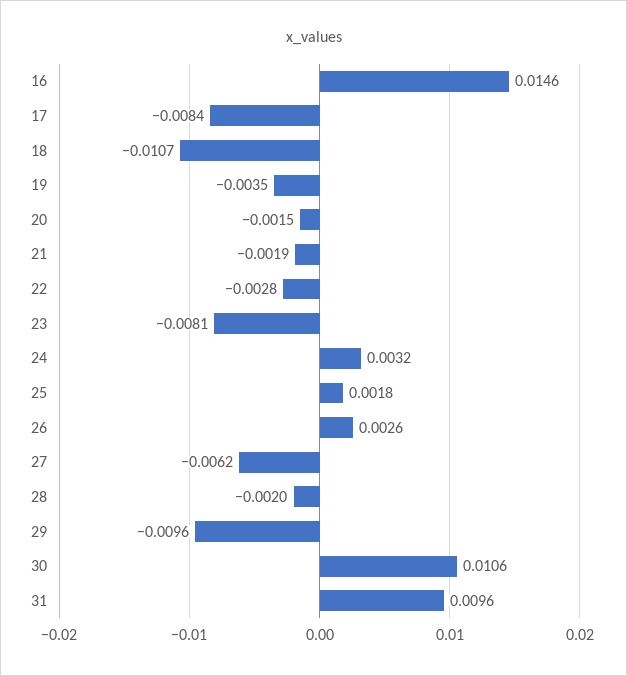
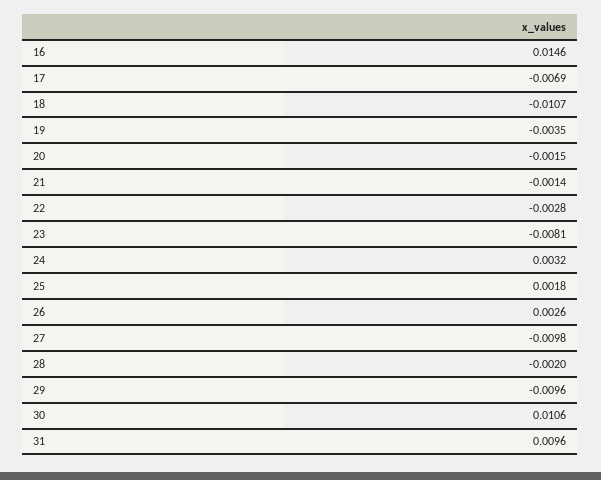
17: -0.0084 -> -0.0069
21: -0.0019 -> -0.0014
27: -0.0062 -> -0.0098

